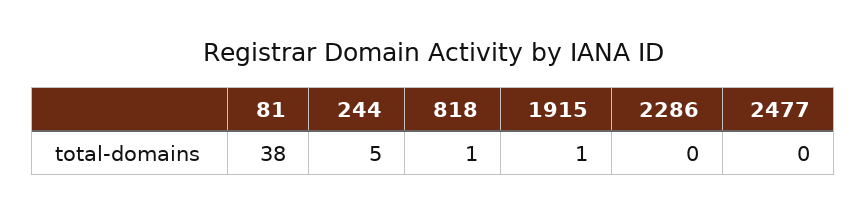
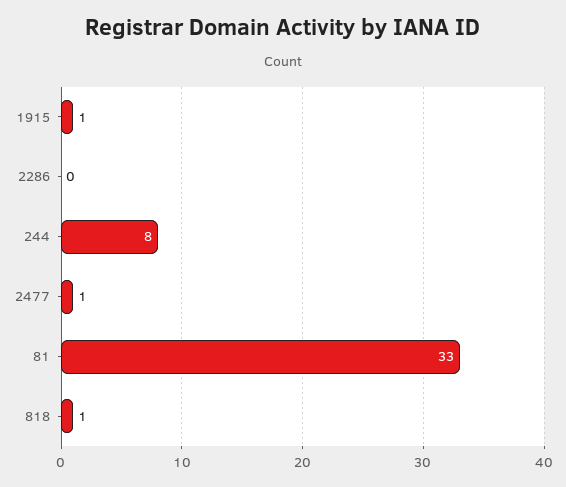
81: 38 -> 33
244: 5 -> 8
2477: 0 -> 1

